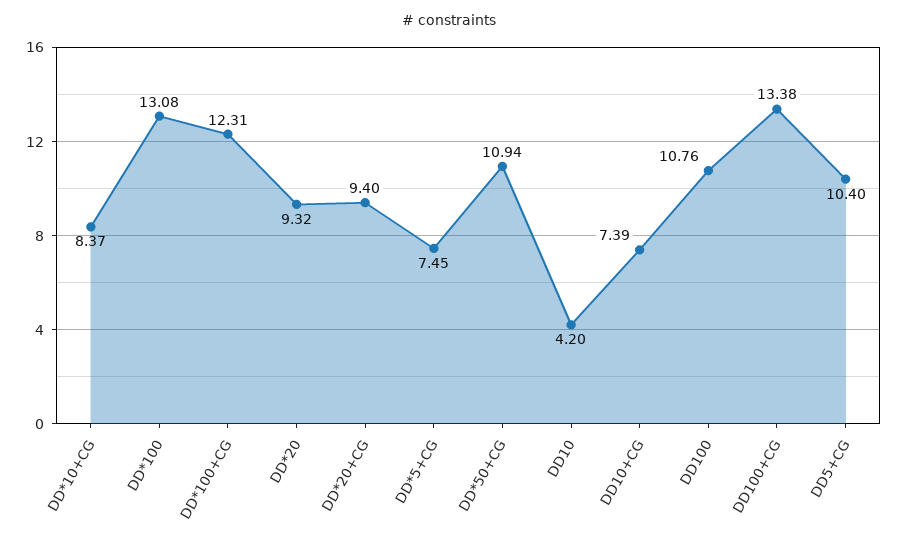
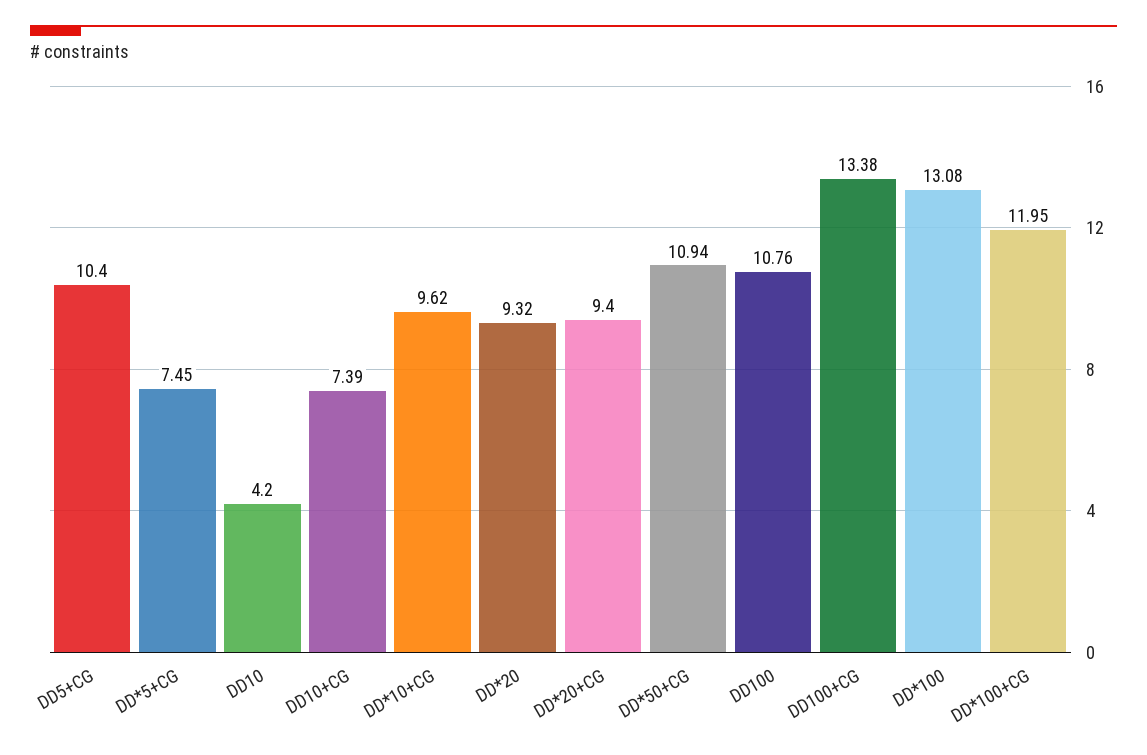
DD*10+CG: 8.37 -> 9.62
DD*100+CG: 12.31 -> 11.95

